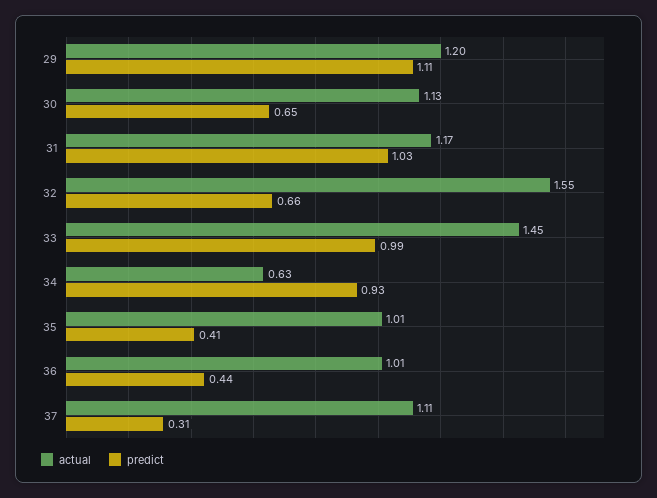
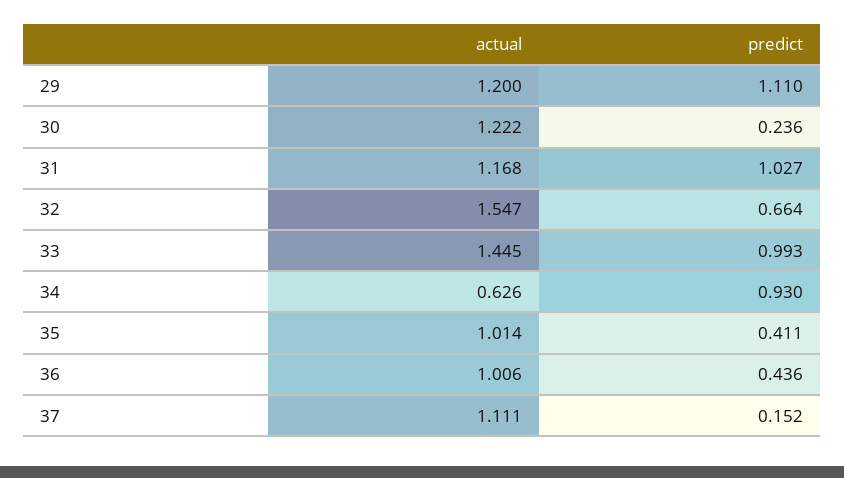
actual, 30: 1.13 -> 1.222
predict, 30: 0.65 -> 0.236
predict, 37: 0.31 -> 0.152

